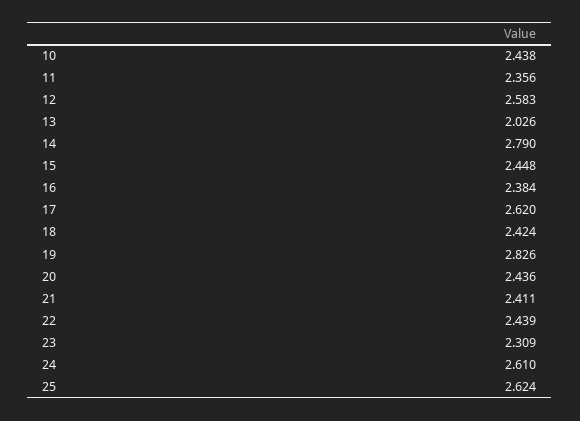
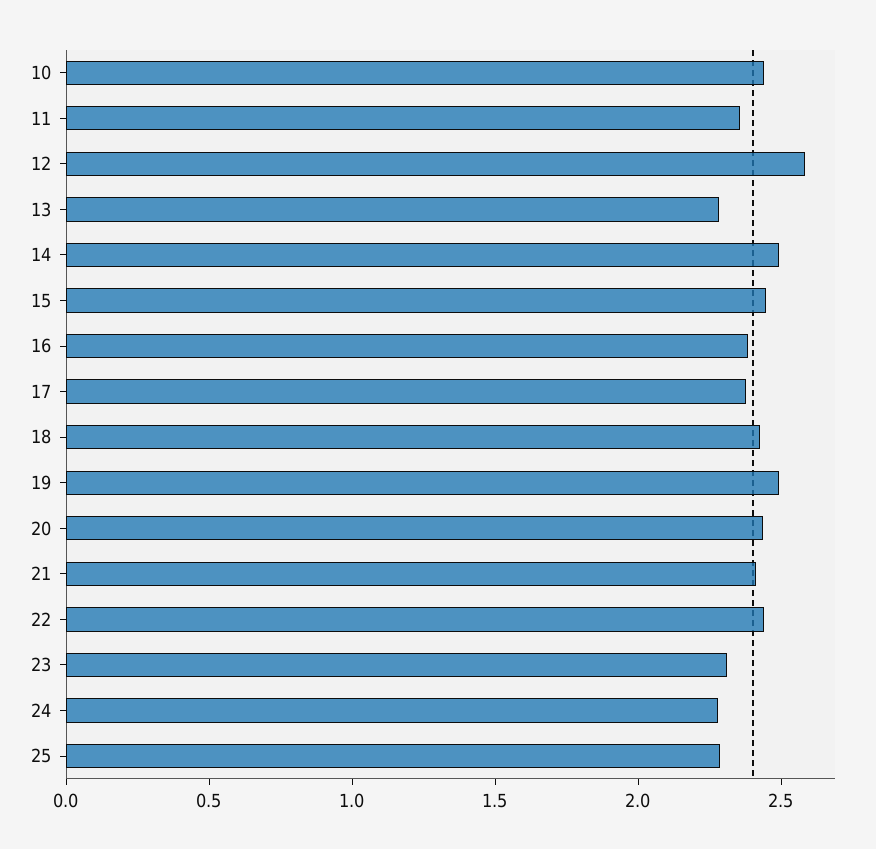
13: 2.026 -> 2.3
14: 2.79 -> 2.5
17: 2.62 -> 2.4
19: 2.826 -> 2.5
24: 2.61 -> 2.3
25: 2.624 -> 2.3

